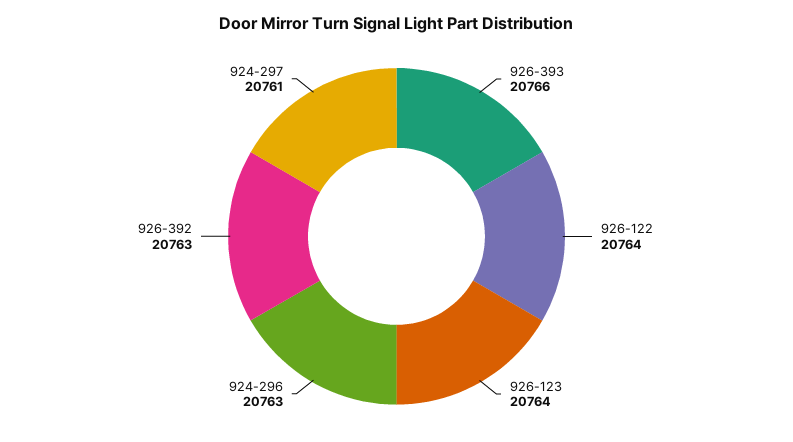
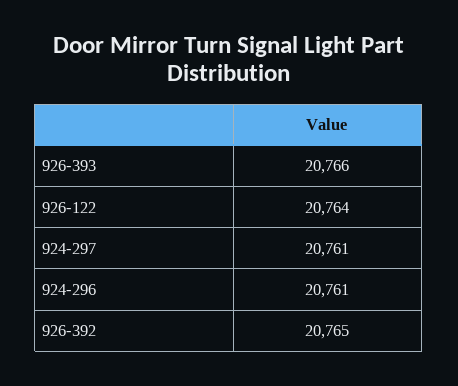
926-123: 20764 -> none
924-296: 20763 -> 20761
926-392: 20763 -> 20765

